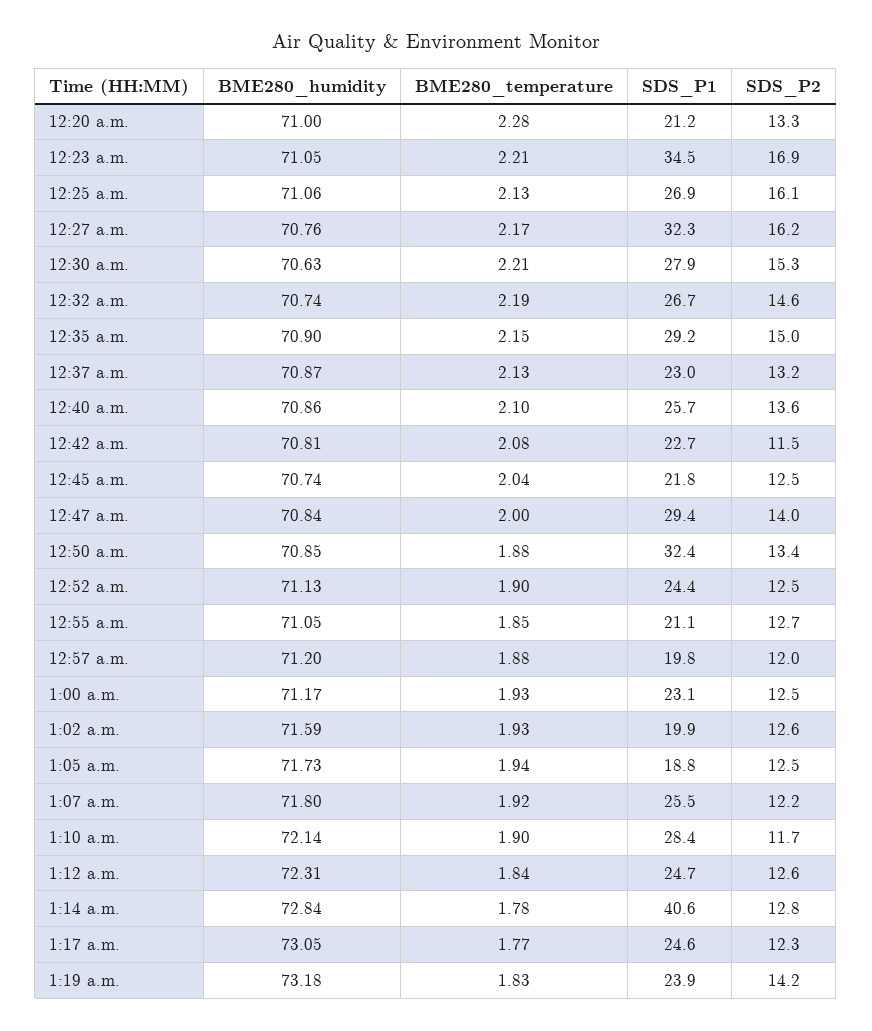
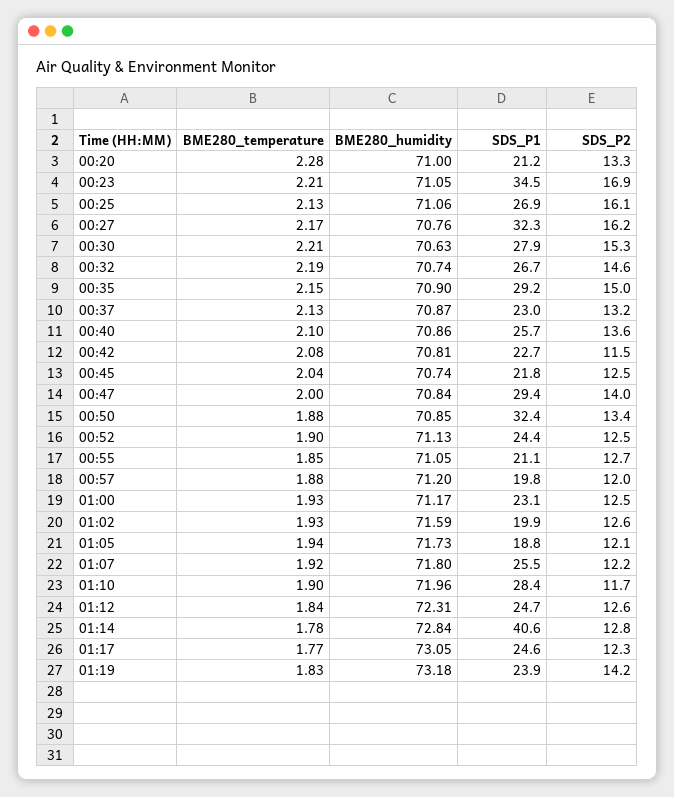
SDS_P2, 1:05 a.m.: 12.5 -> 12.1
BME280_humidity, 1:10 a.m.: 72.14 -> 71.96

